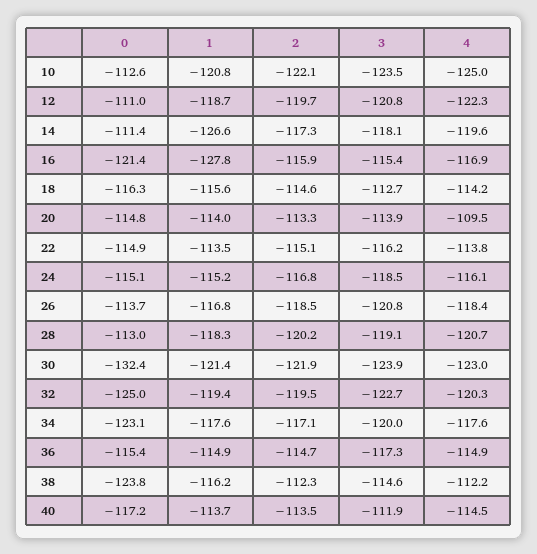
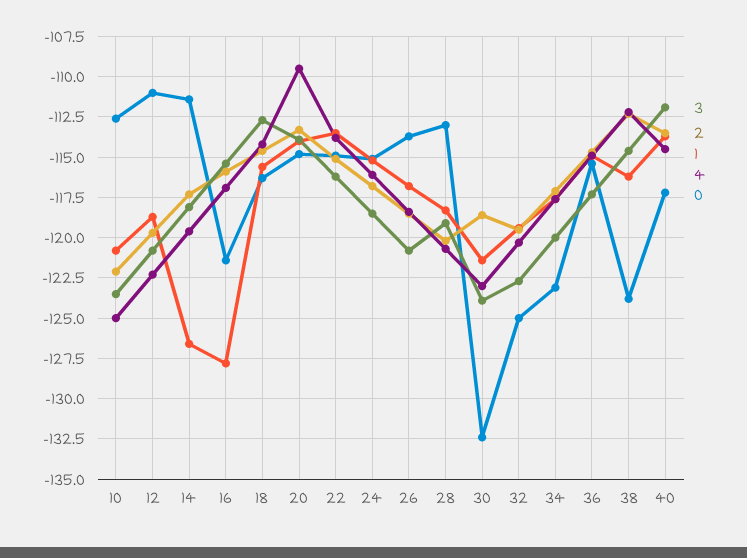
2, 30: -121.9 -> -118.5

